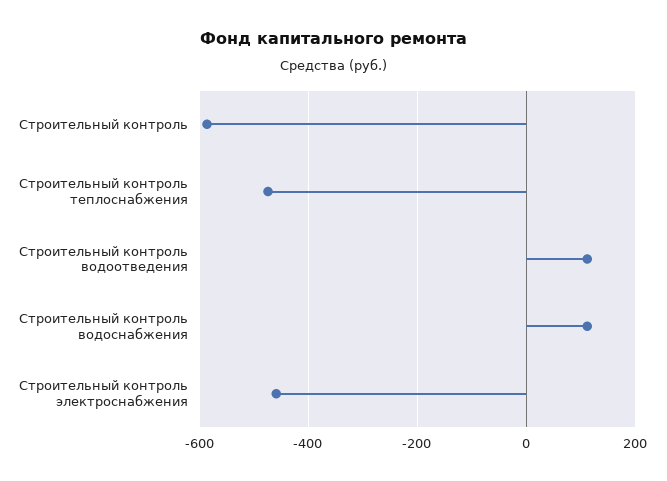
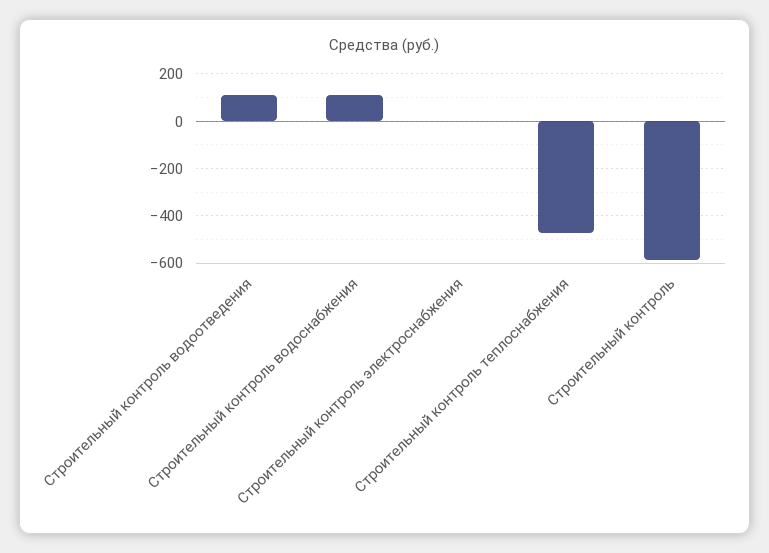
Строительный контроль электроснабжения: -460 -> 0

